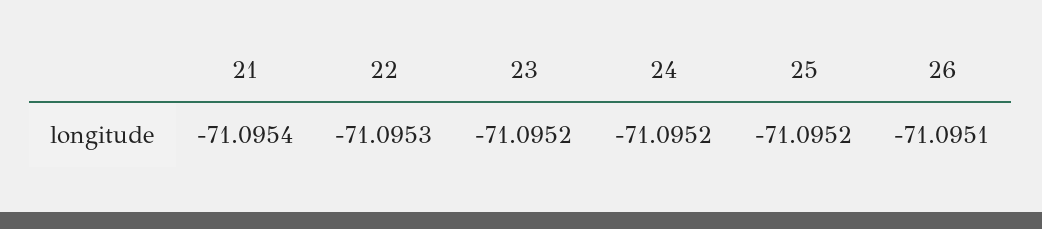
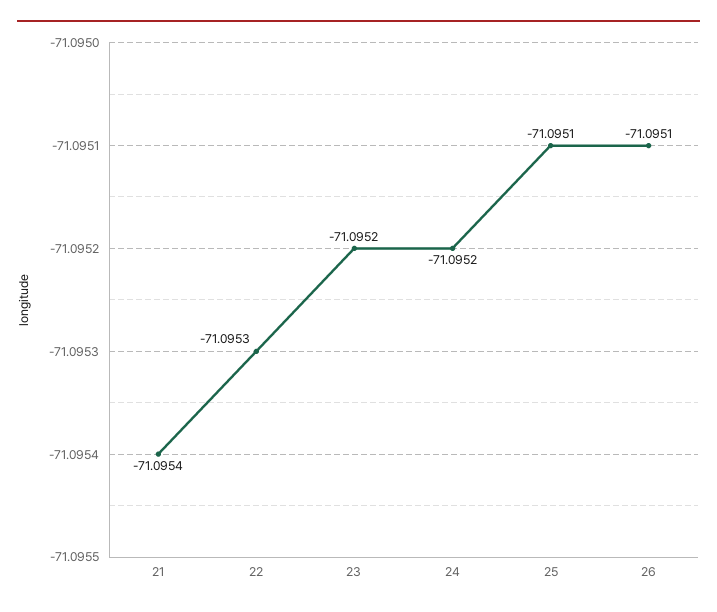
25: -71.0952 -> -71.0951

